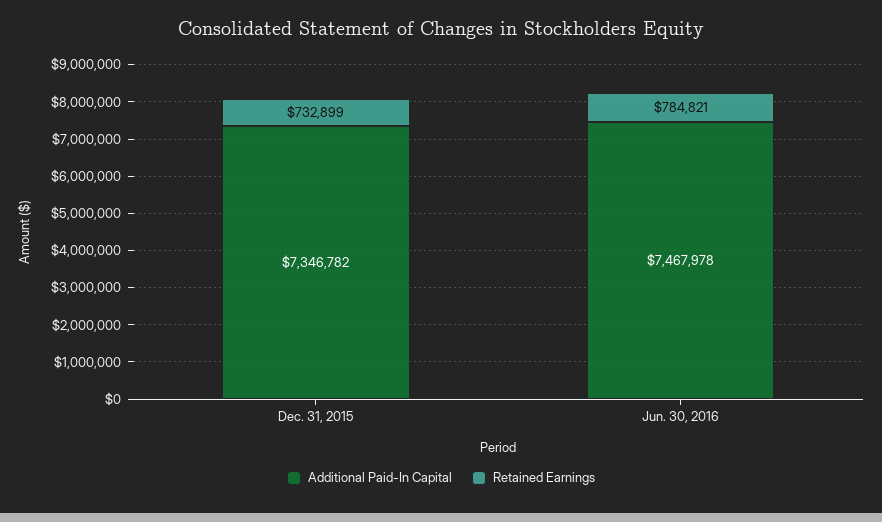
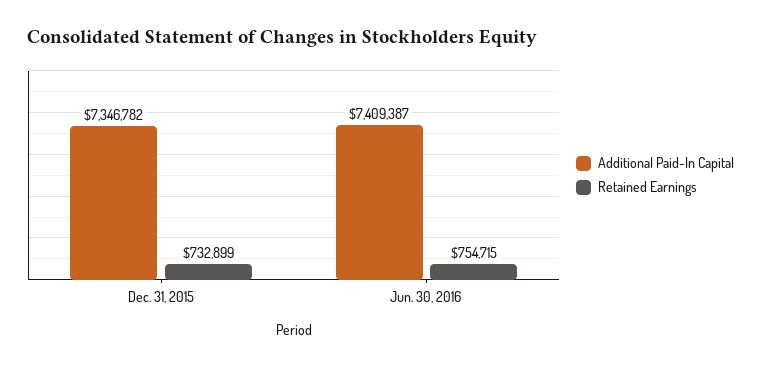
Additional Paid-In Capital, Jun. 30, 2016: 7467978 -> 7409387
Retained Earnings, Jun. 30, 2016: 784821 -> 754715

